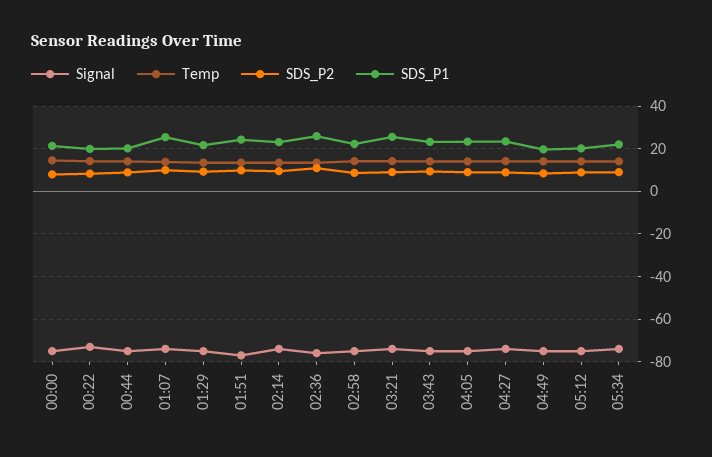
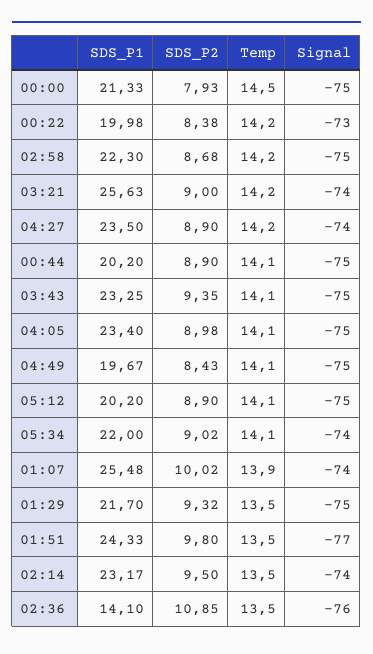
SDS_P1, 02:36: 25 -> 14.1

